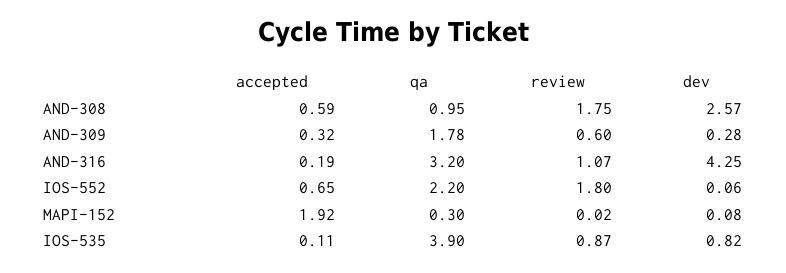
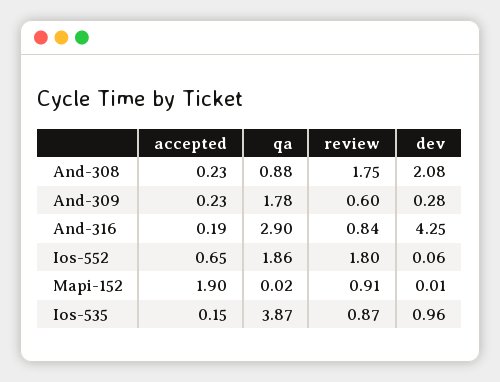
accepted, AND-308: 0.59 -> 0.23
qa, AND-308: 0.95 -> 0.88
dev, AND-308: 2.57 -> 2.08
accepted, AND-309: 0.32 -> 0.23
qa, AND-316: 3.2 -> 2.9
review, AND-316: 1.07 -> 0.84
qa, IOS-552: 2.2 -> 1.86
accepted, MAPI-152: 1.92 -> 1.9
qa, MAPI-152: 0.3 -> 0.02
review, MAPI-152: 0.02 -> 0.91
dev, MAPI-152: 0.08 -> 0.01
accepted, IOS-535: 0.11 -> 0.15
qa, IOS-535: 3.9 -> 3.87
dev, IOS-535: 0.82 -> 0.96

